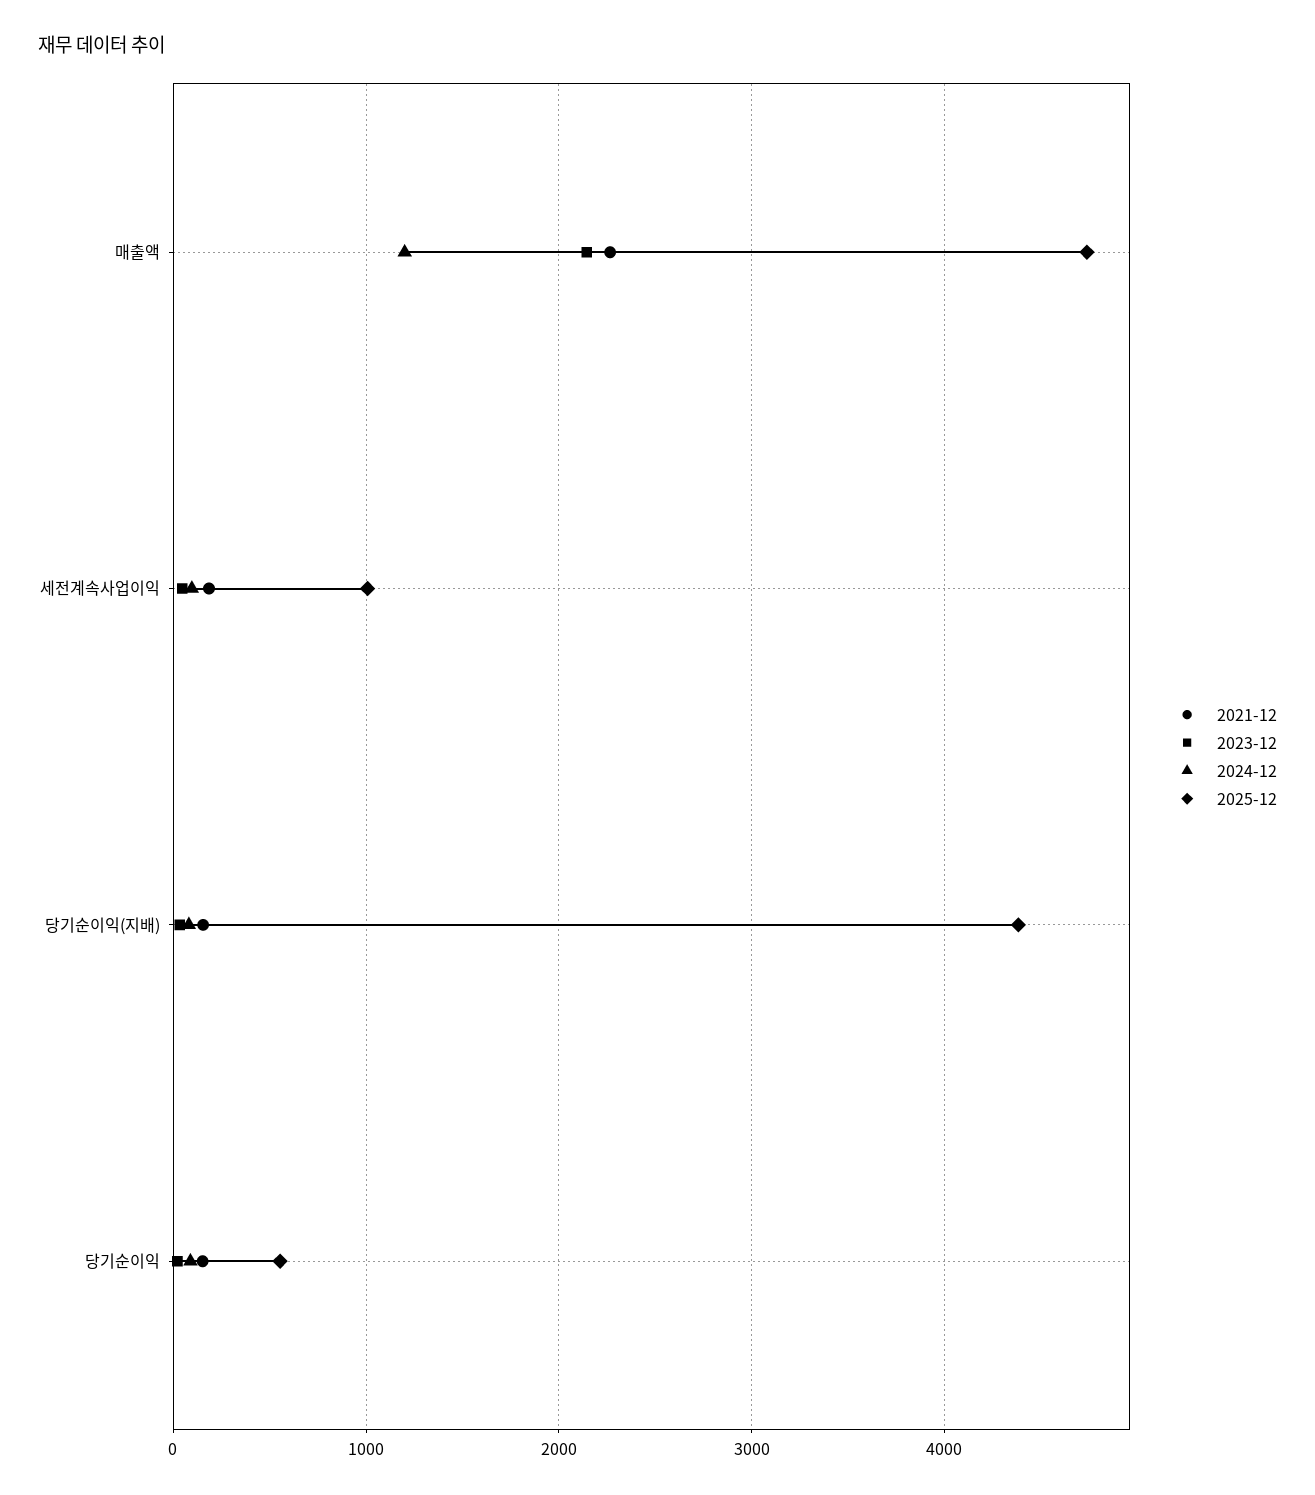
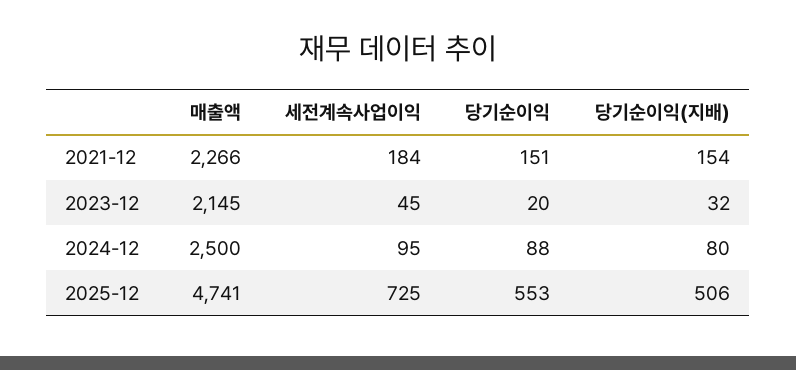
2024-12, 매출액: 1200 -> 2500
2025-12, 세전계속사업이익: 1000 -> 725
2025-12, 당기순이익(지배): 4400 -> 506

